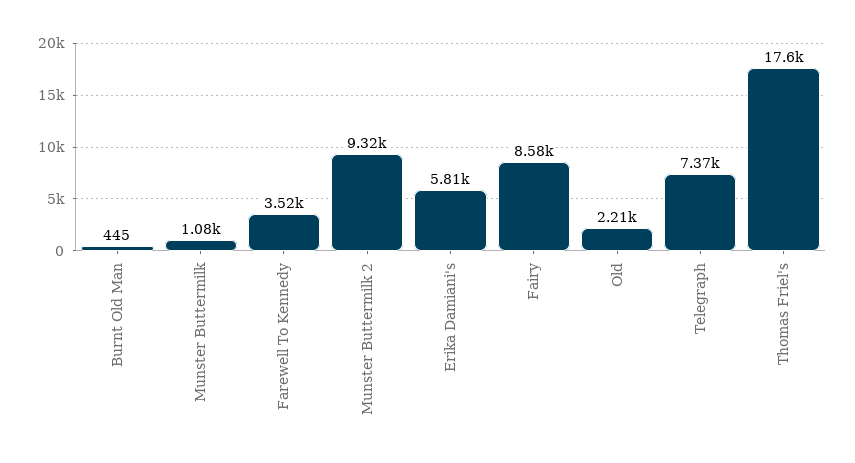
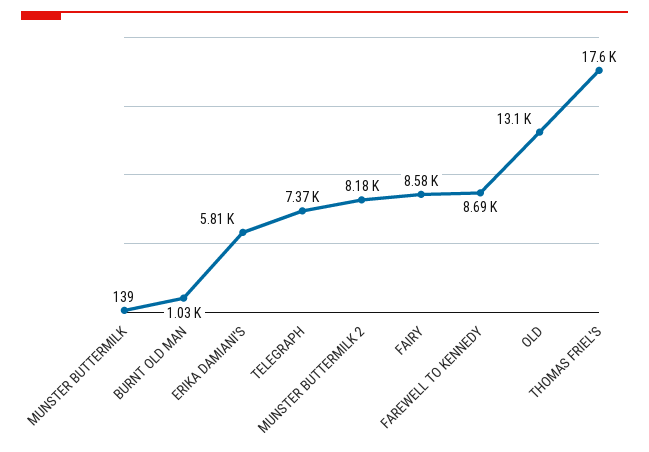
Burnt Old Man: 445 -> 1030
Munster Buttermilk: 1080 -> 139
Farewell To Kennedy: 3520 -> 8690
Munster Buttermilk 2: 9320 -> 8180
Old: 2210 -> 13100

